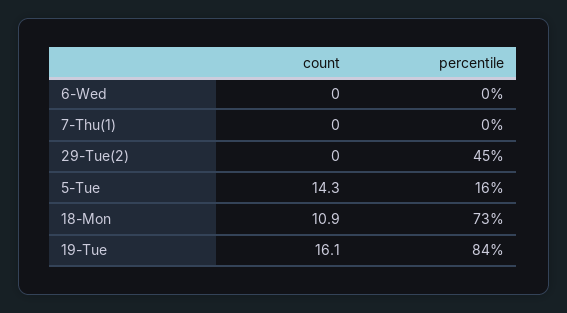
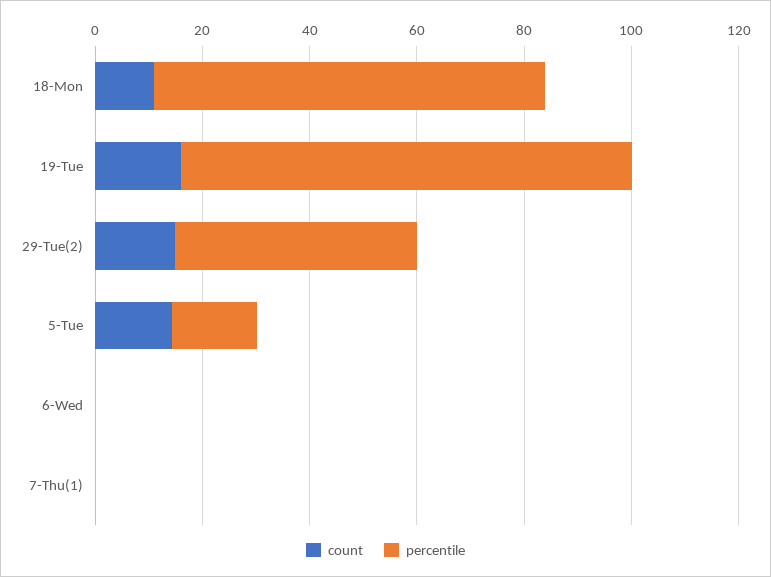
count, 29-Tue(2): 0 -> 15

